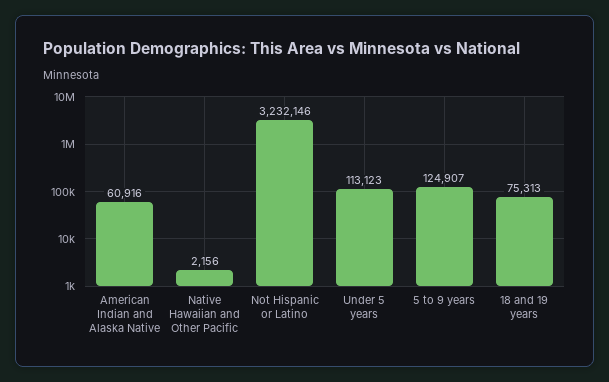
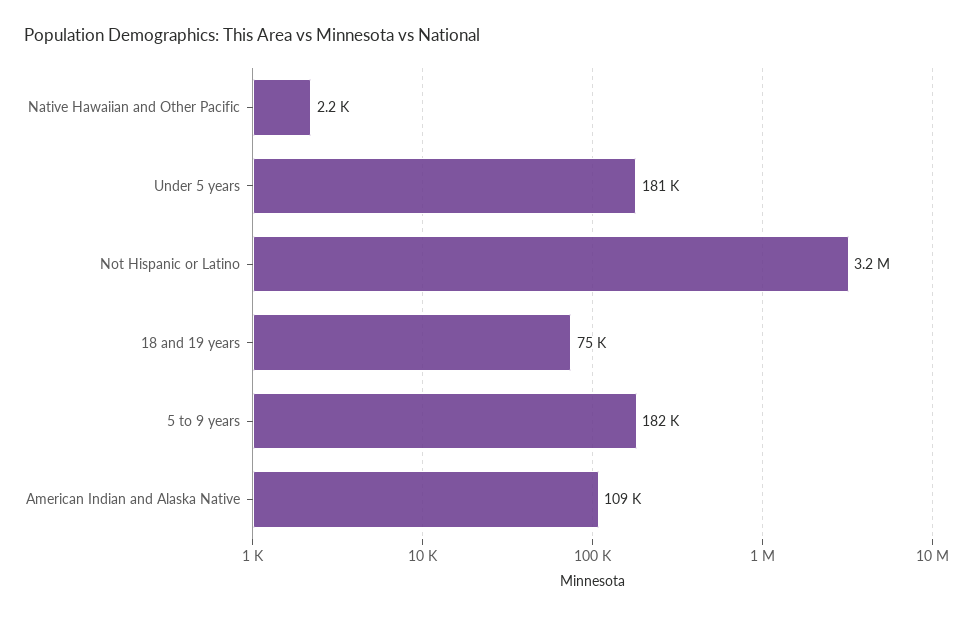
American Indian and Alaska Native: 60916 -> 109000
Under 5 years: 113123 -> 181000
5 to 9 years: 124907 -> 182000

